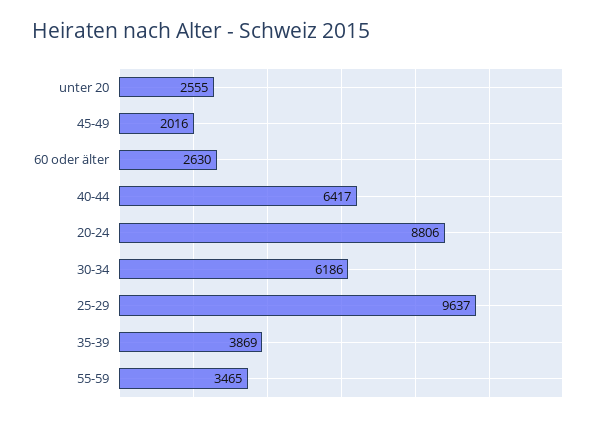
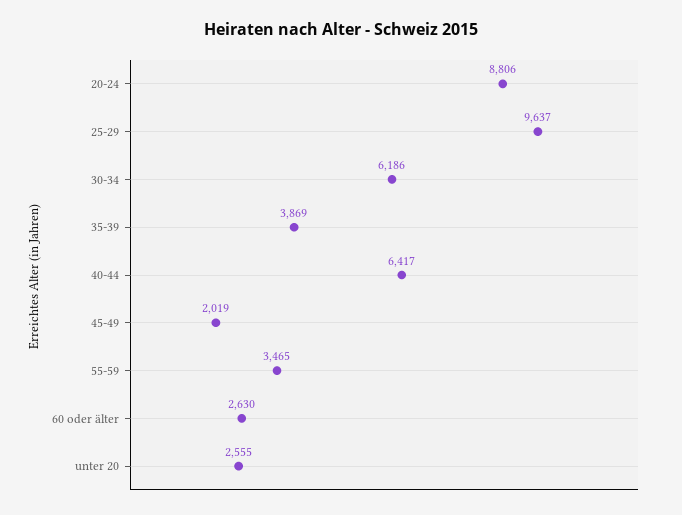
45-49: 2016 -> 2019

